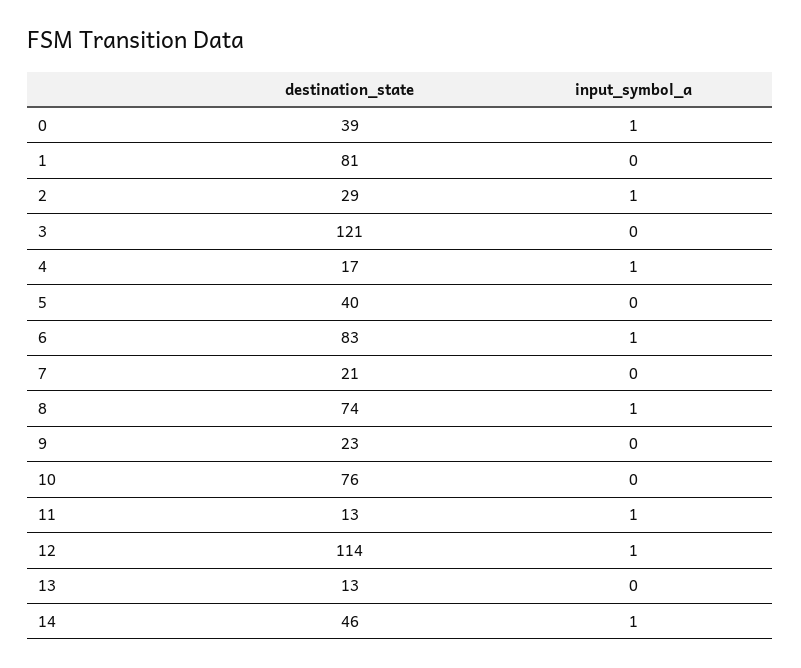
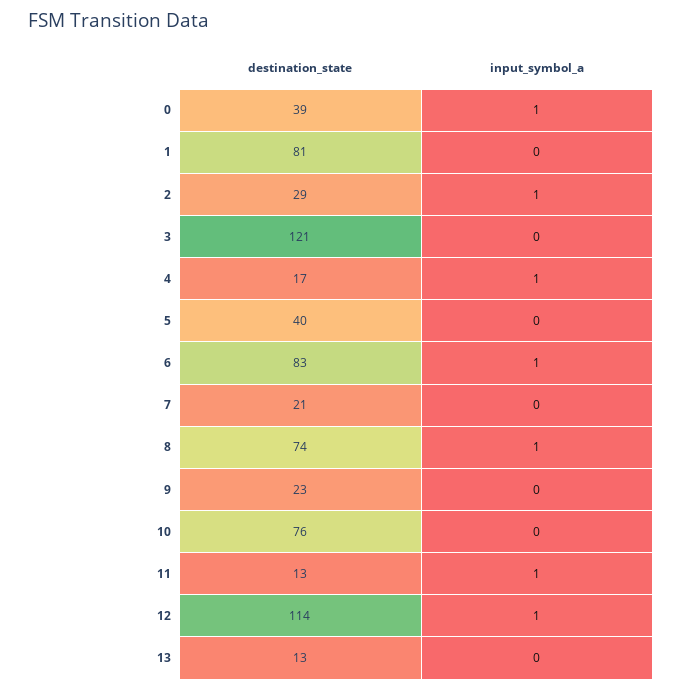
destination_state, 14: 46 -> none
input_symbol_a, 14: 1 -> none

